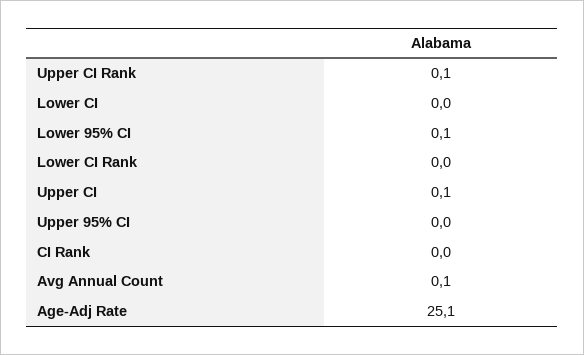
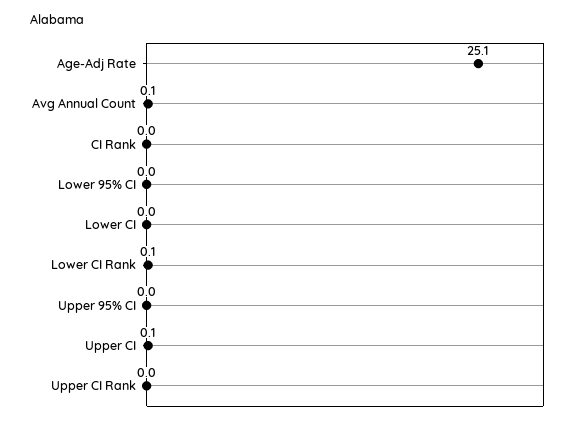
Upper CI Rank: 0.1 -> 0
Lower 95% CI: 0.1 -> 0
Lower CI Rank: 0 -> 0.1

